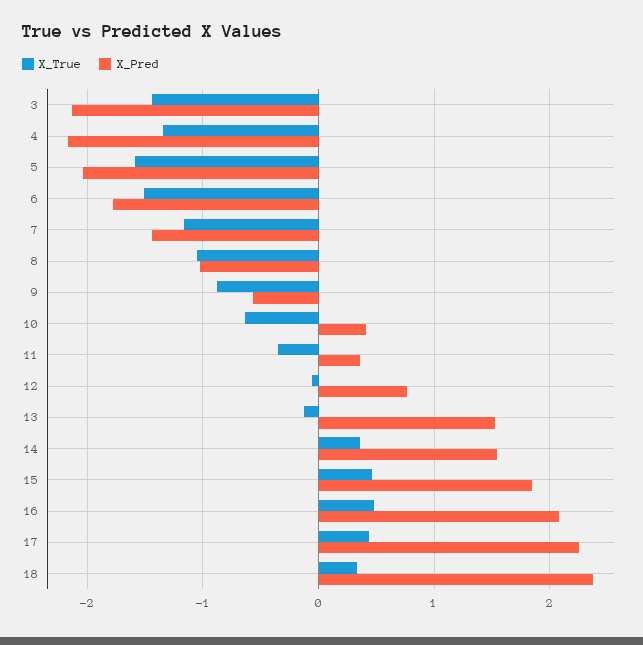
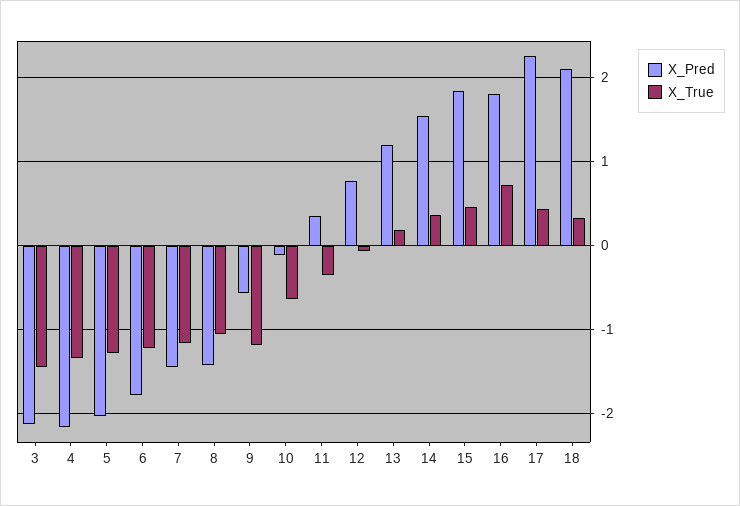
X_True, 5: -1.6 -> -1.3
X_True, 6: -1.5 -> -1.2
X_Pred, 8: -1 -> -1.4
X_True, 9: -0.9 -> -1.2
X_Pred, 10: 0.4 -> -0.1
X_True, 13: -0.1 -> 0.2
X_Pred, 13: 1.5 -> 1.2
X_True, 16: 0.5 -> 0.7
X_Pred, 16: 2.1 -> 1.8
X_Pred, 18: 2.4 -> 2.1

